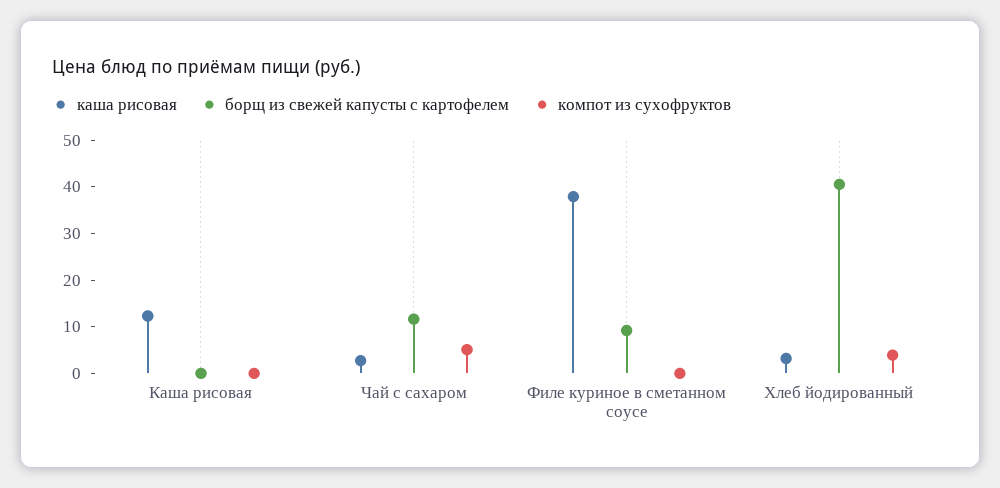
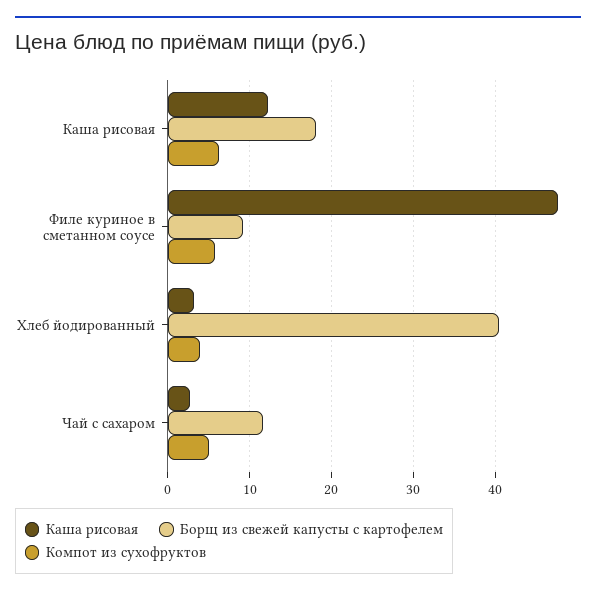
борщ из свежей капусты с картофелем, Каша рисовая: 0 -> 18
компот из сухофруктов, Каша рисовая: 0 -> 6
каша рисовая, Филе куриное в сметанном соусе: 38 -> 48
компот из сухофруктов, Филе куриное в сметанном соусе: 0 -> 6

